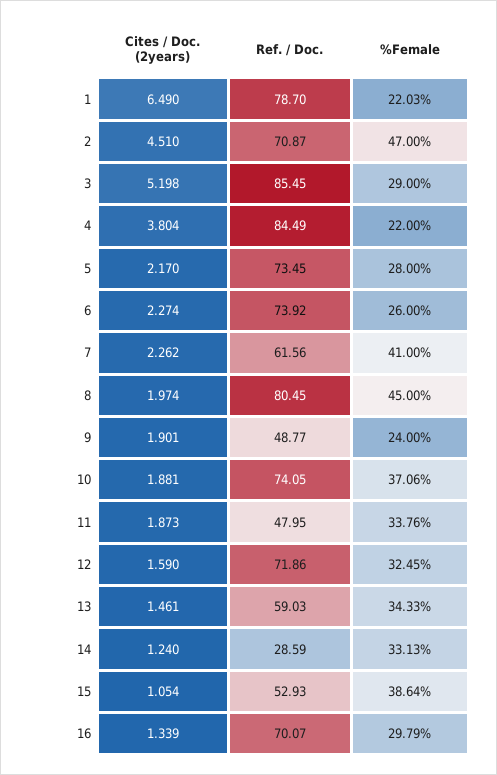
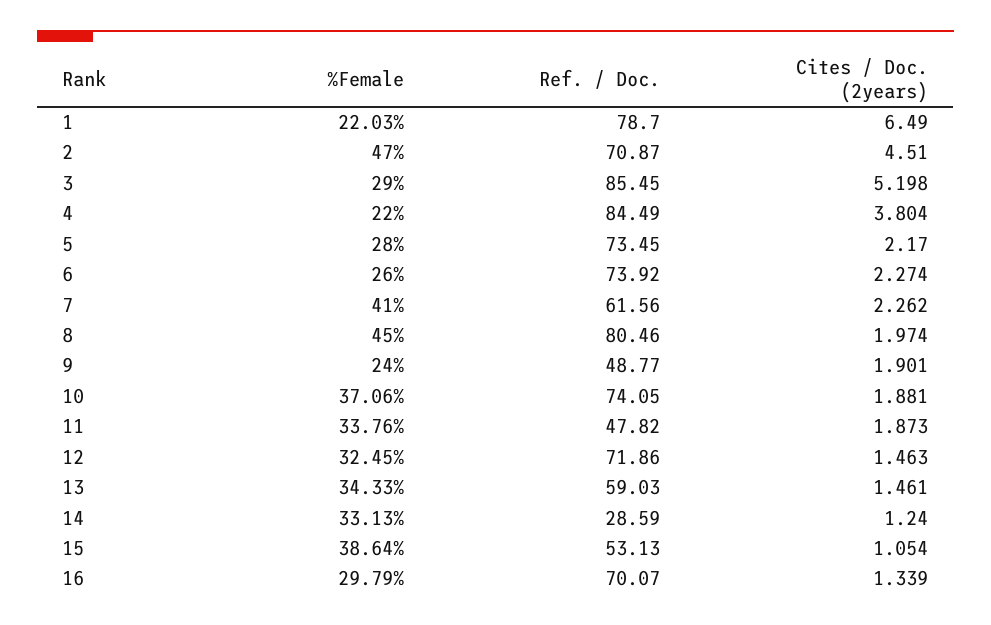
Ref. / Doc., 8: 80.45 -> 80.46
Ref. / Doc., 11: 47.95 -> 47.82
Cites / Doc. (2years), 12: 1.59 -> 1.463
Ref. / Doc., 15: 52.93 -> 53.13

